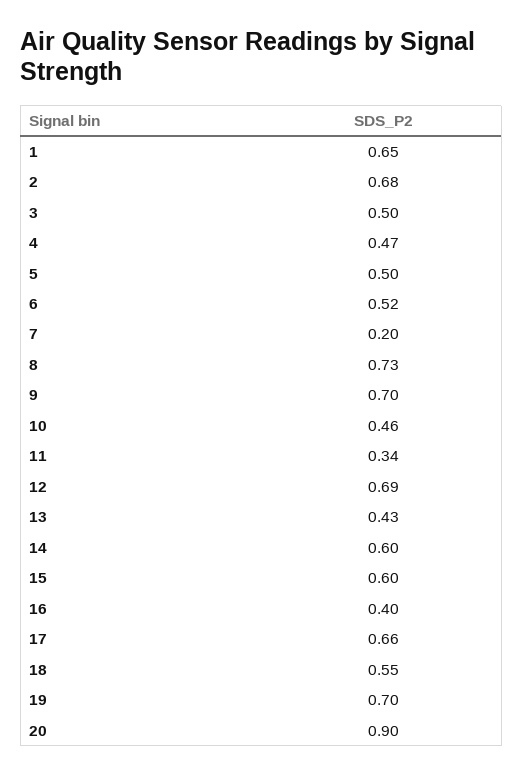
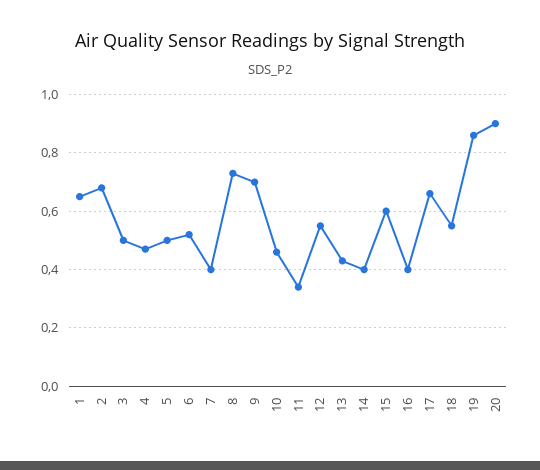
7: 0.2 -> 0.4
12: 0.69 -> 0.55
14: 0.6 -> 0.4
19: 0.7 -> 0.85

